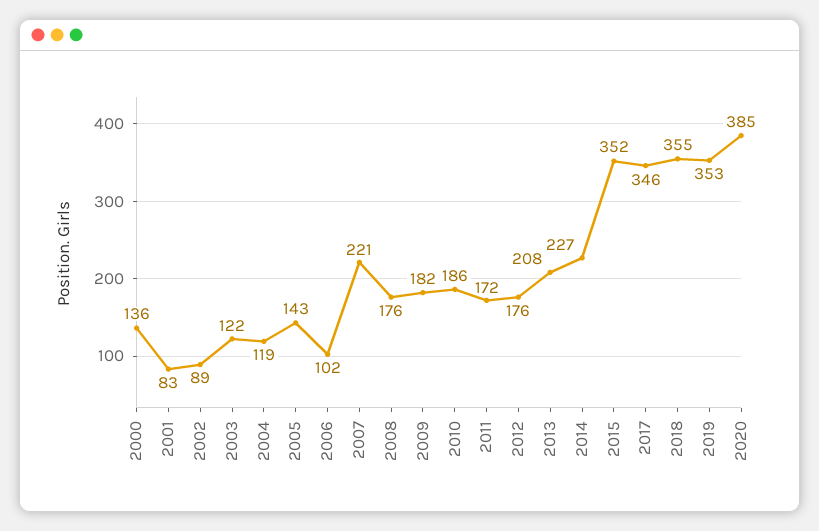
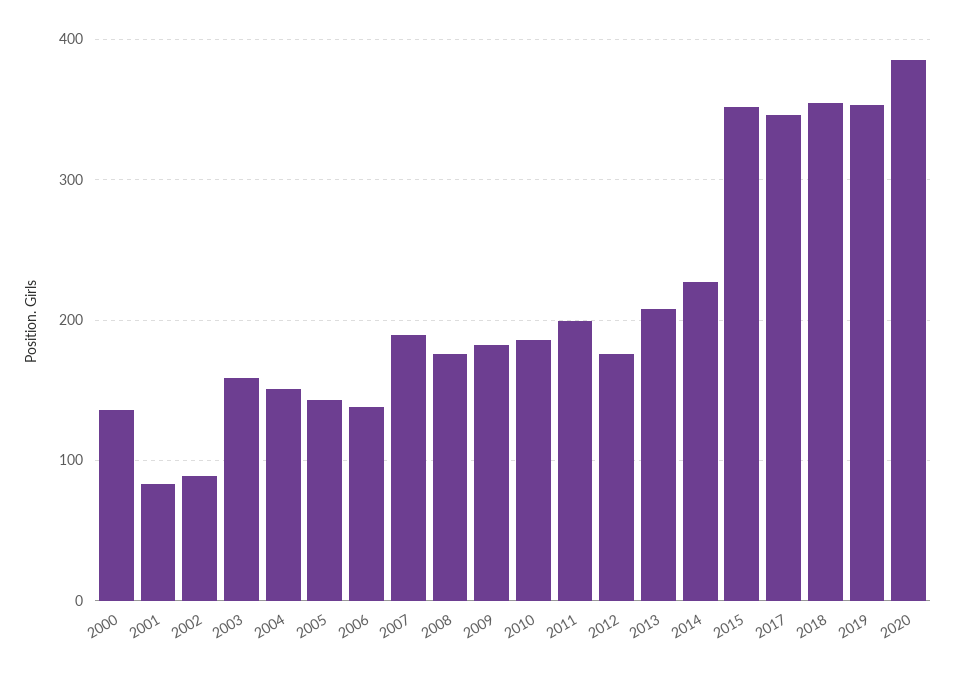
2003: 122 -> 160
2004: 119 -> 150
2006: 102 -> 140
2007: 221 -> 190
2011: 172 -> 200

